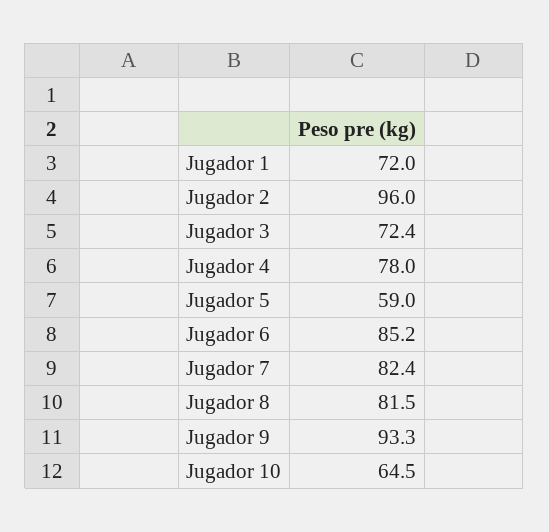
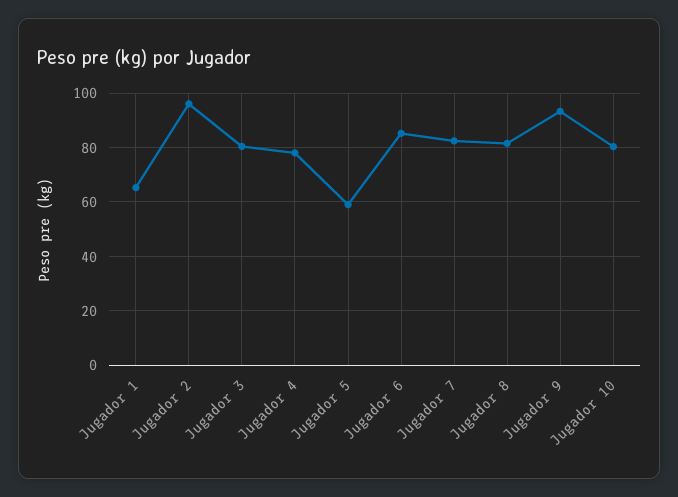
Jugador 1: 72 -> 65
Jugador 3: 72.4 -> 80
Jugador 10: 64.5 -> 80

